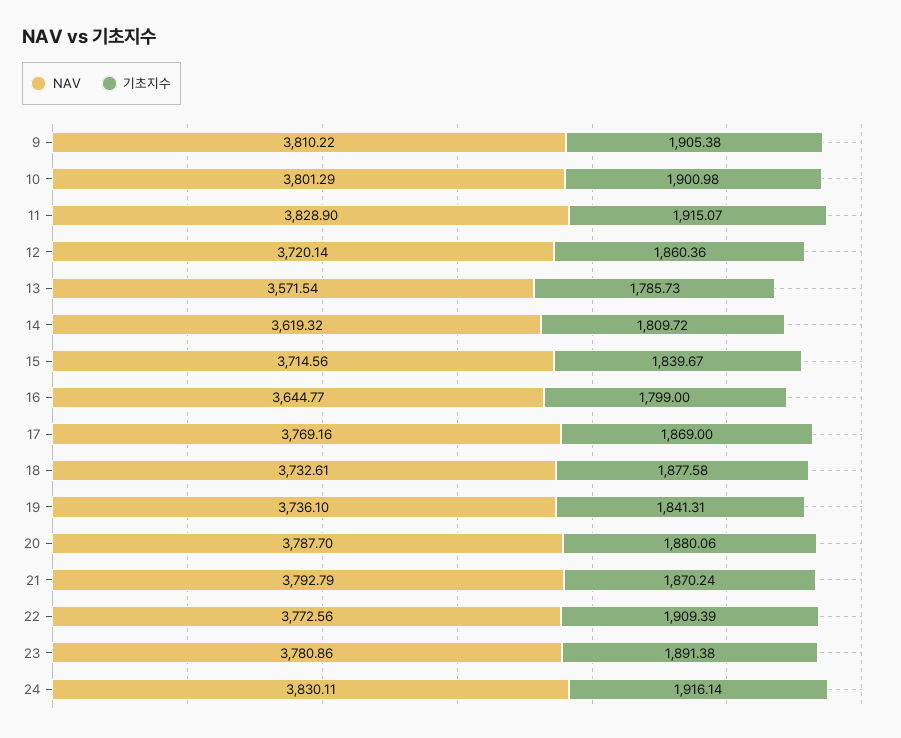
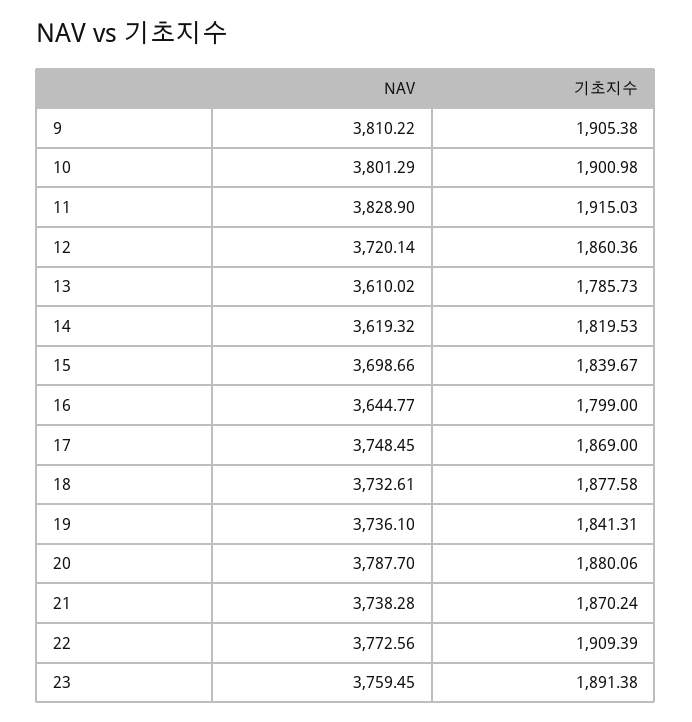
기초지수, 11: 1915.07 -> 1915.03
NAV, 13: 3571.54 -> 3610.02
기초지수, 14: 1809.72 -> 1819.53
NAV, 15: 3714.56 -> 3698.66
NAV, 17: 3769.16 -> 3748.45
NAV, 21: 3792.79 -> 3738.28
NAV, 23: 3780.86 -> 3759.45
NAV, 24: 3830.11 -> none
기초지수, 24: 1916.14 -> none

